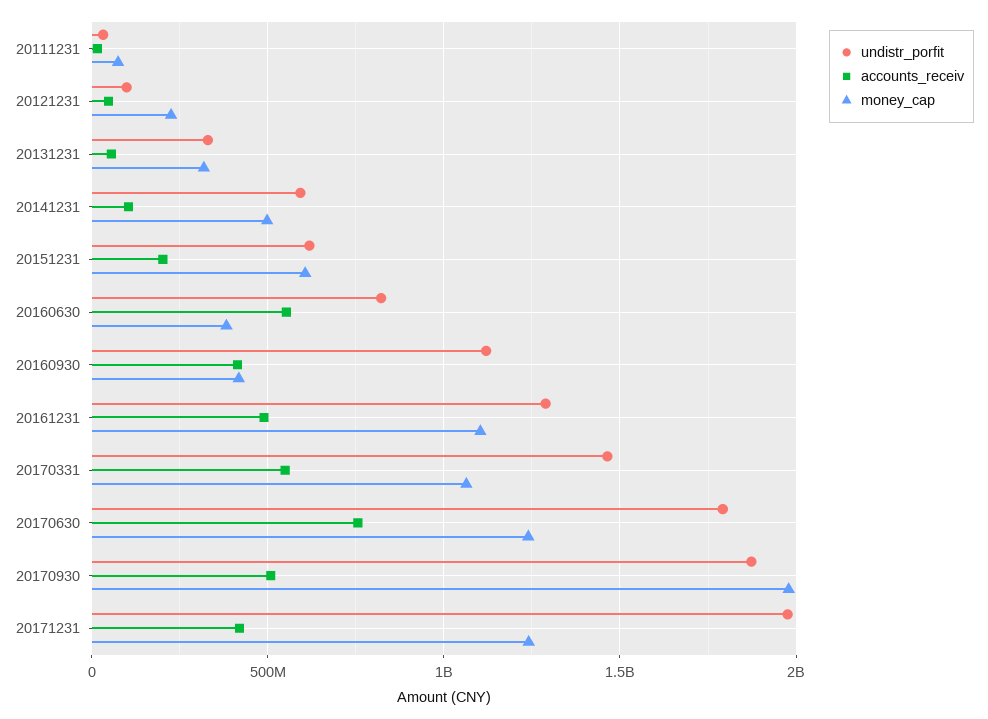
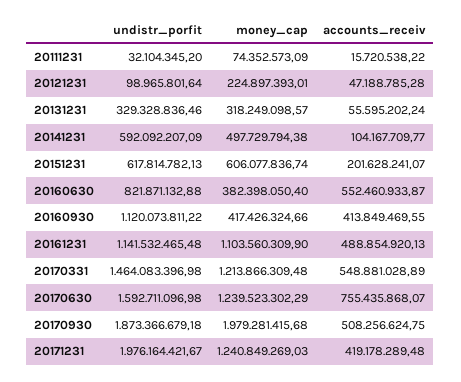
undistr_porfit, 20161231: 1300000000 -> 1141532465.48
money_cap, 20170331: 1050000000 -> 1213866309.48
undistr_porfit, 20170630: 1800000000 -> 1592711096.98

